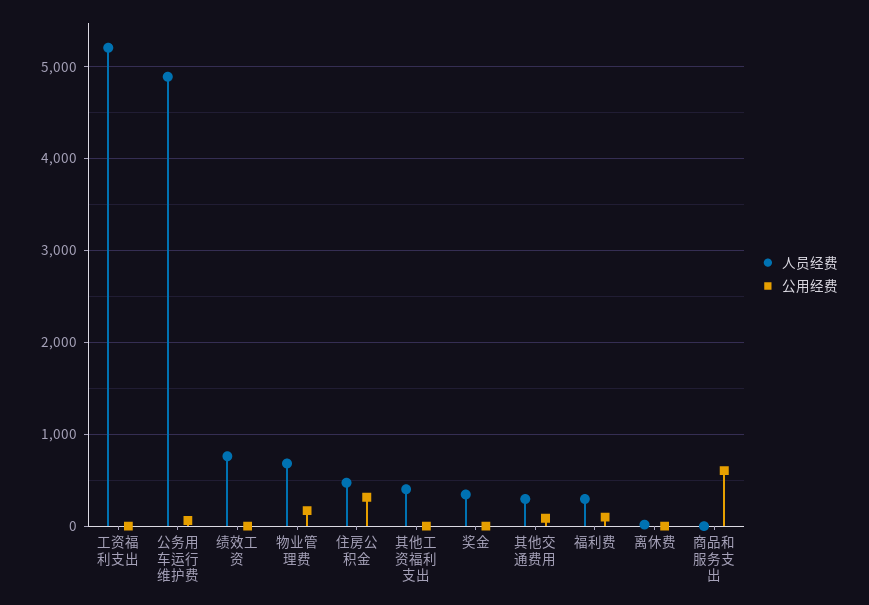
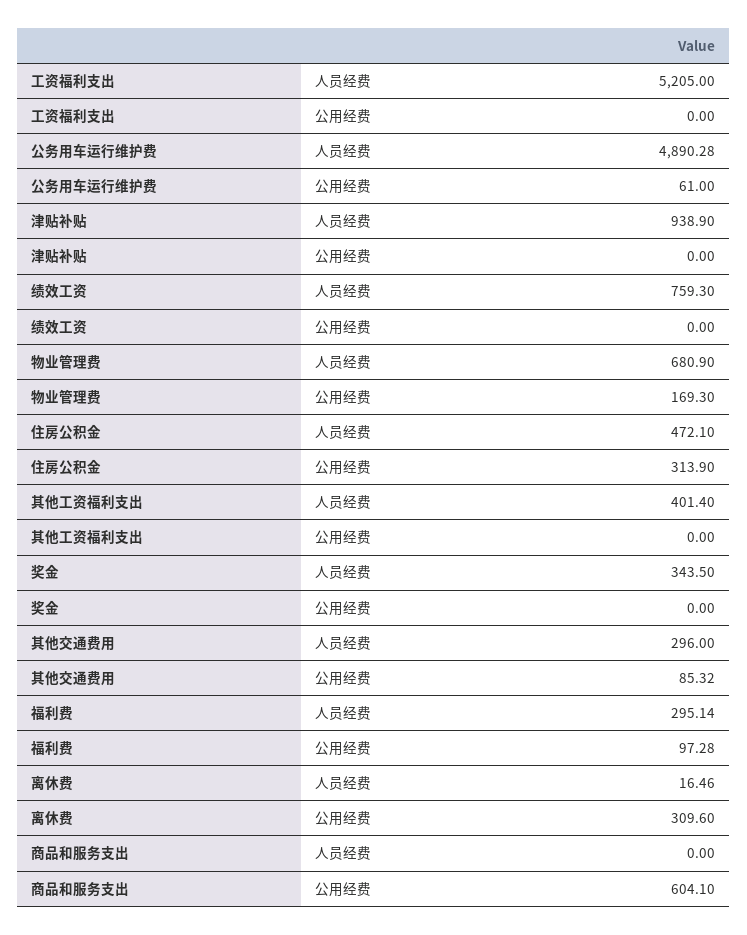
公用经费, 离休费: 0 -> 309.6
人员经费, 津贴补贴: none -> 938.9
公用经费, 津贴补贴: none -> 0

